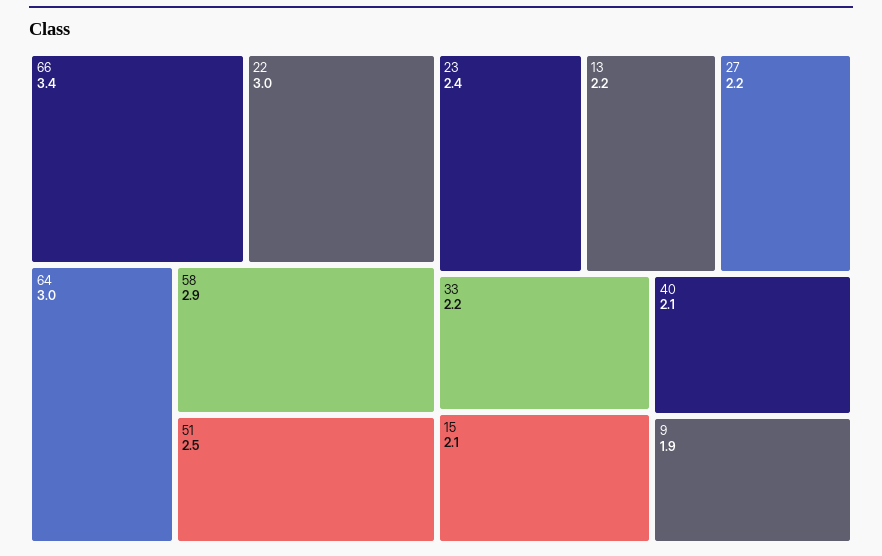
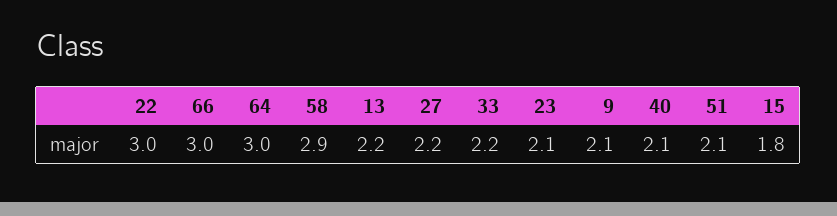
66: 3.4 -> 3
51: 2.5 -> 2.1
23: 2.4 -> 2.1
15: 2.1 -> 1.8
9: 1.9 -> 2.1

